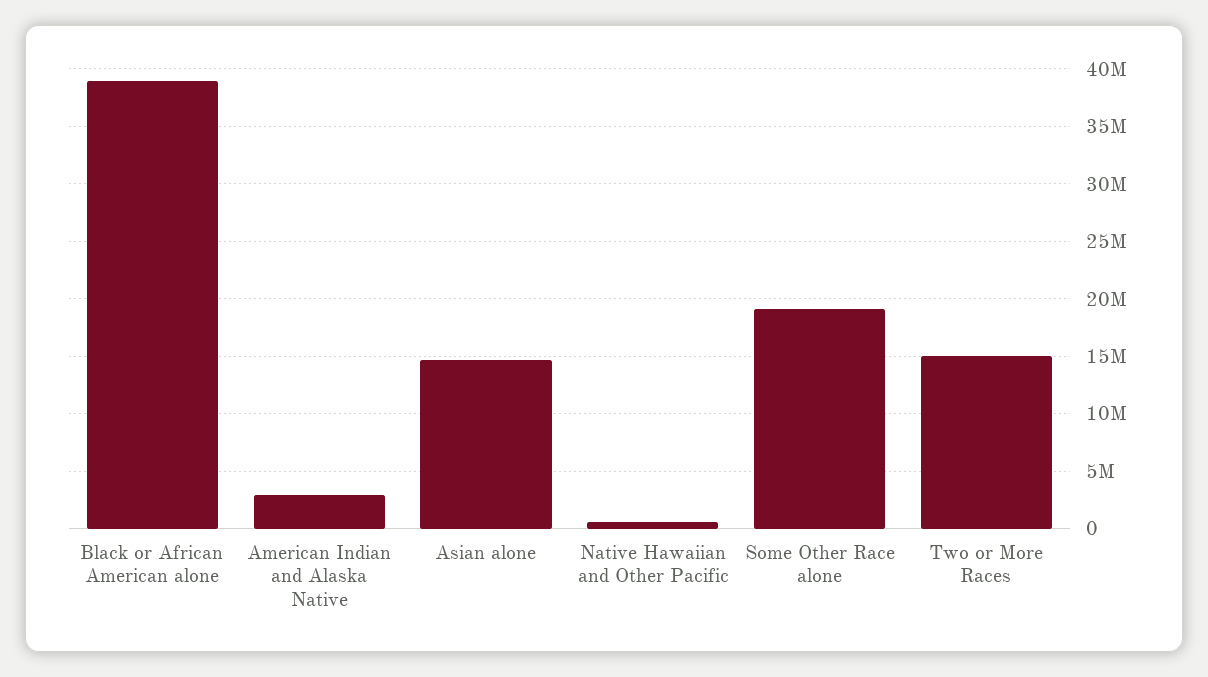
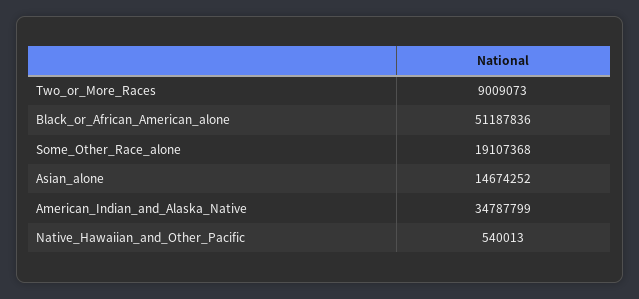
Black or African American alone: 39000000 -> 51187836
American Indian and Alaska Native: 3000000 -> 34787799
Two or More Races: 15000000 -> 9009073

